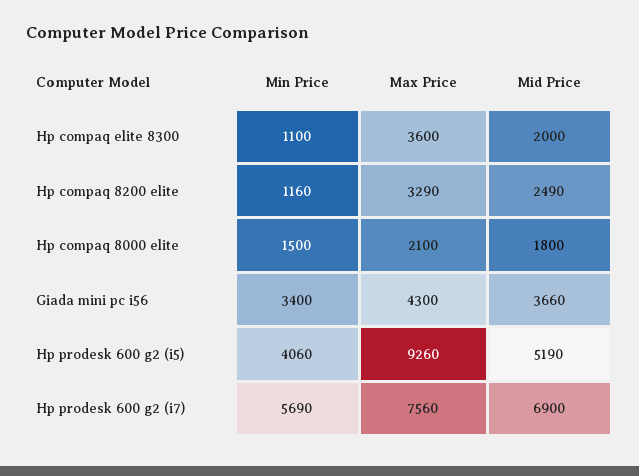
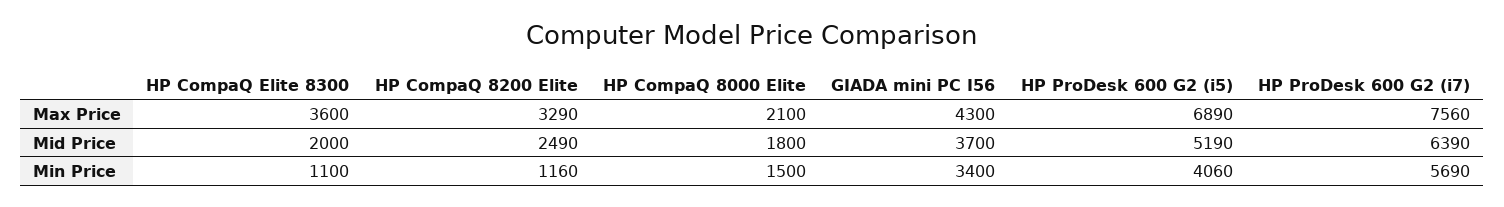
Mid Price, Giada mini pc i56: 3660 -> 3700
Max Price, Hp prodesk 600 g2 (i5): 9260 -> 6890
Mid Price, Hp prodesk 600 g2 (i7): 6900 -> 6390

